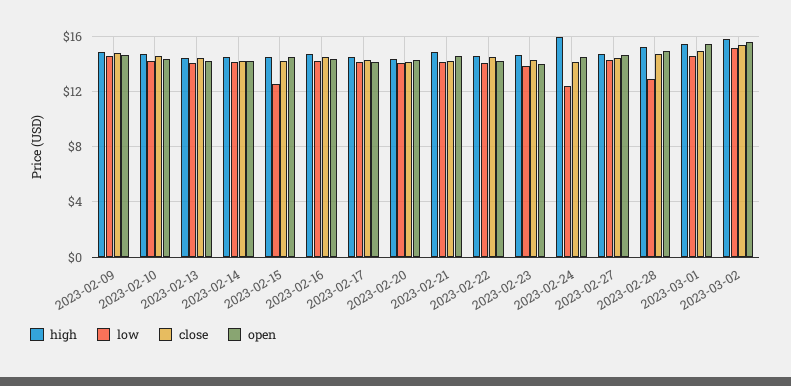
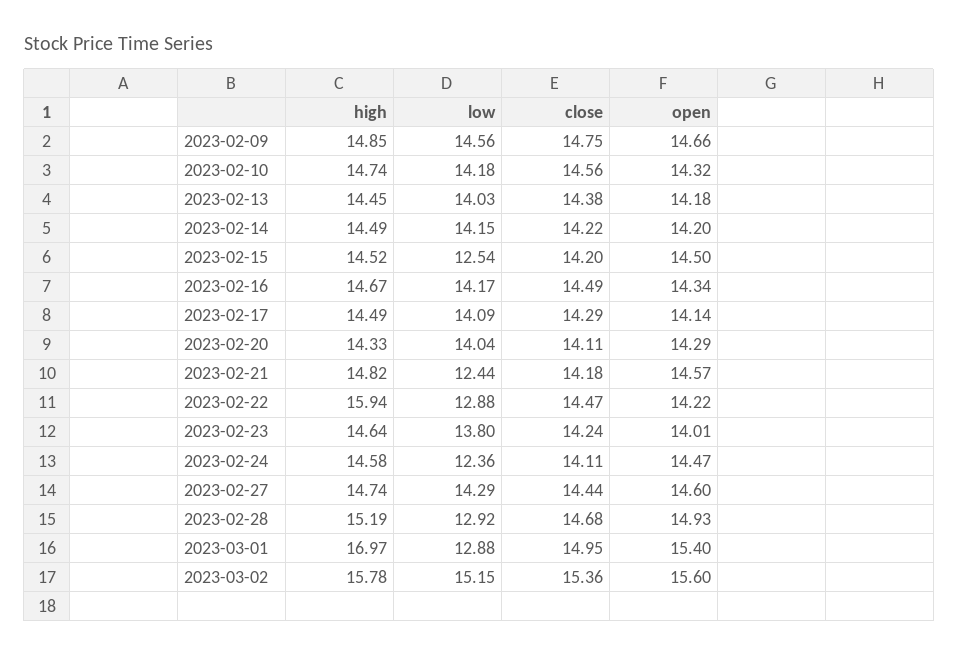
low, 2023-02-21: 14 -> 12.44
high, 2023-02-22: 14.5 -> 15.94
low, 2023-02-22: 14 -> 12.88
high, 2023-02-24: 16 -> 14.58
high, 2023-03-01: 15.5 -> 16.97
low, 2023-03-01: 14.5 -> 12.88

